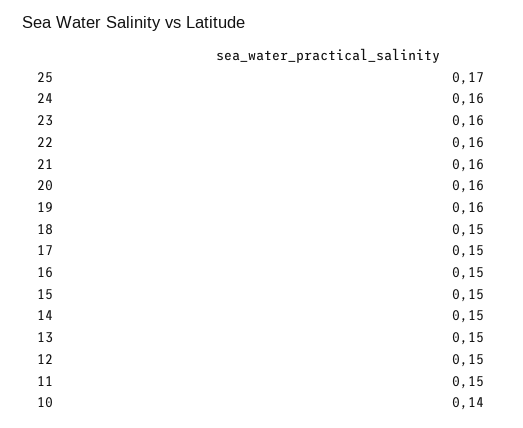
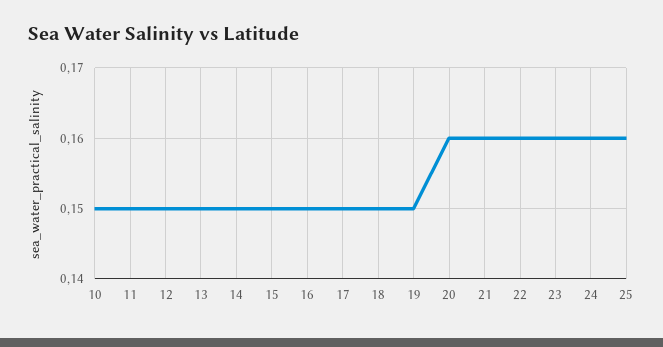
25: 0.17 -> 0.16
19: 0.16 -> 0.15
10: 0.14 -> 0.15

